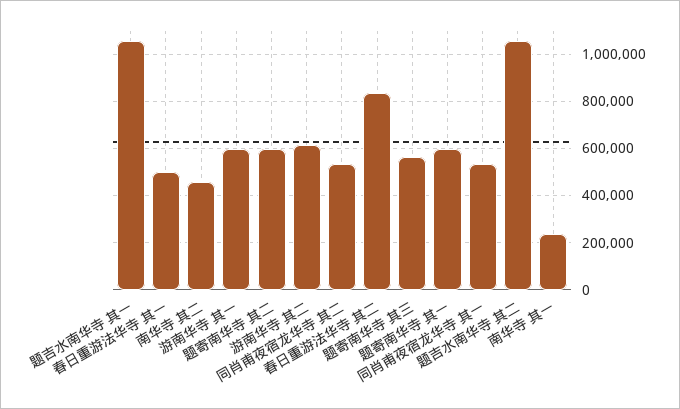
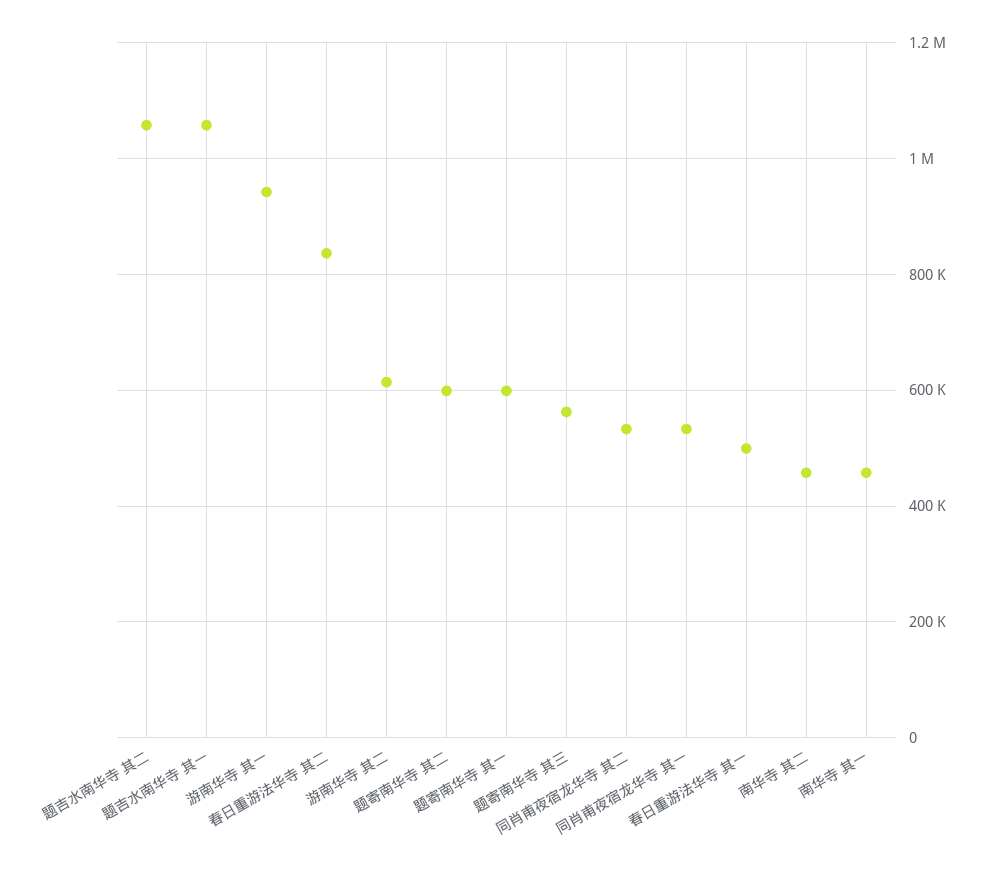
游南华寺 其一: 600000 -> 940000
南华寺 其一: 250000 -> 460000

